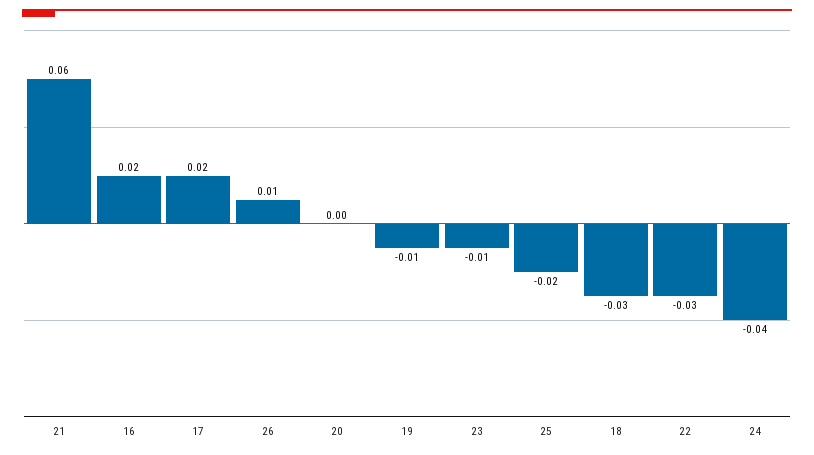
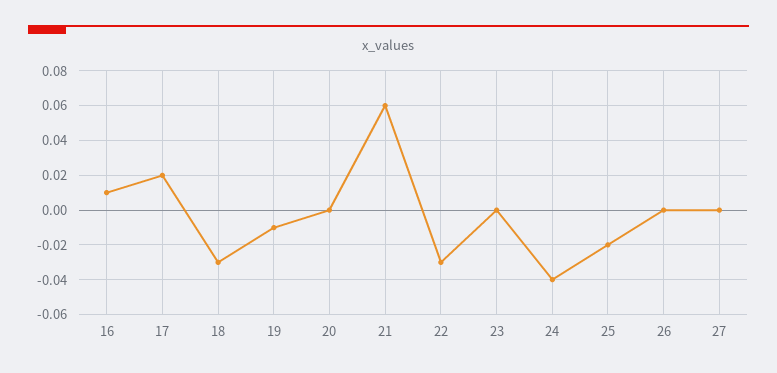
16: 0.02 -> 0.01
26: 0.01 -> 0
23: -0.01 -> 0
27: none -> 0

